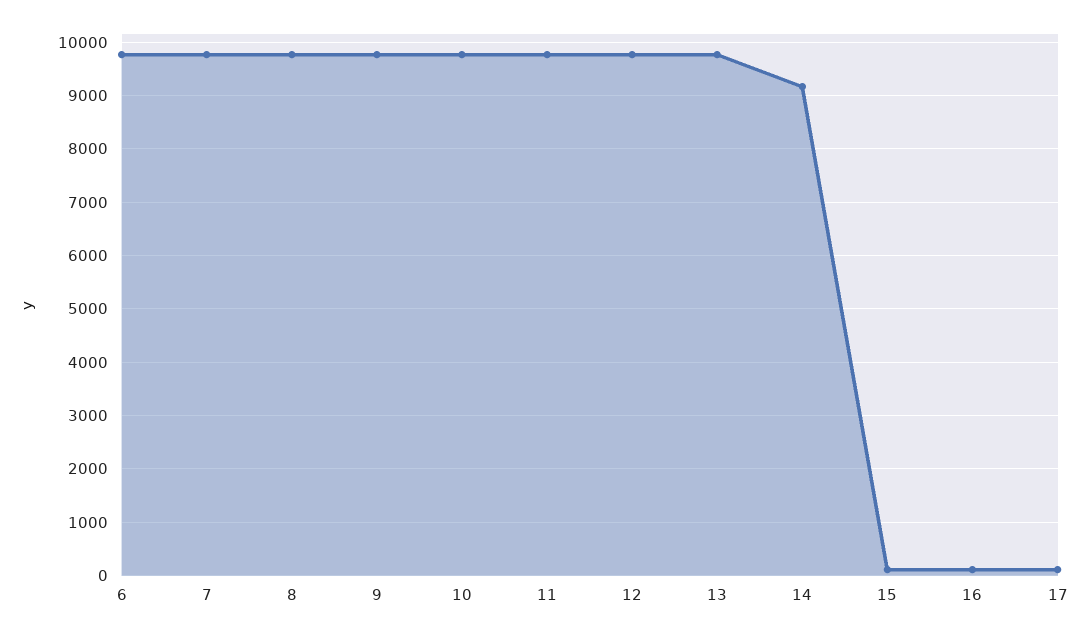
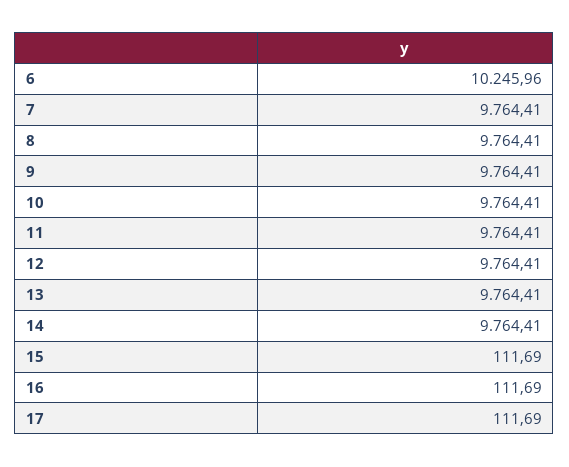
6: 9800 -> 10245.96
14: 9200 -> 9764.41

